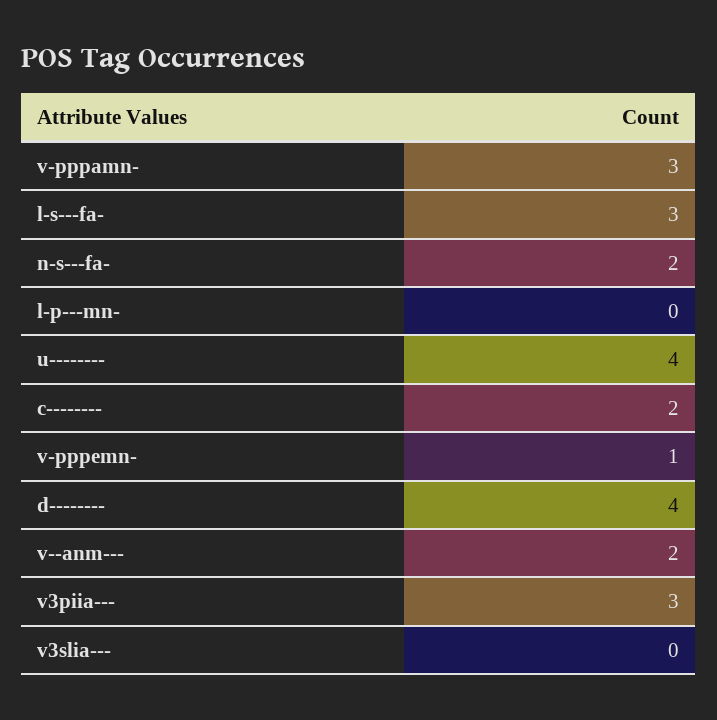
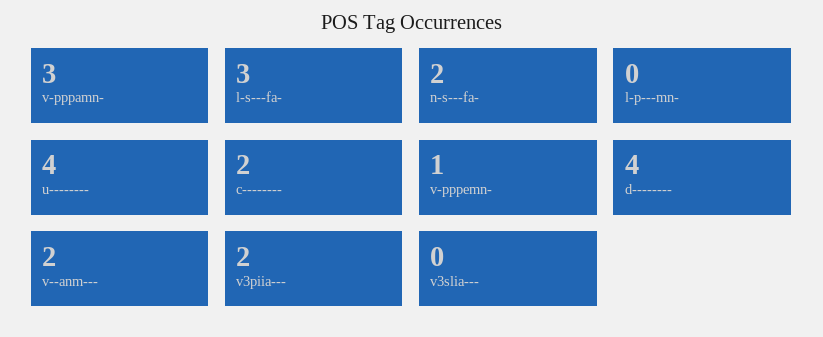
v3piia---: 3 -> 2

